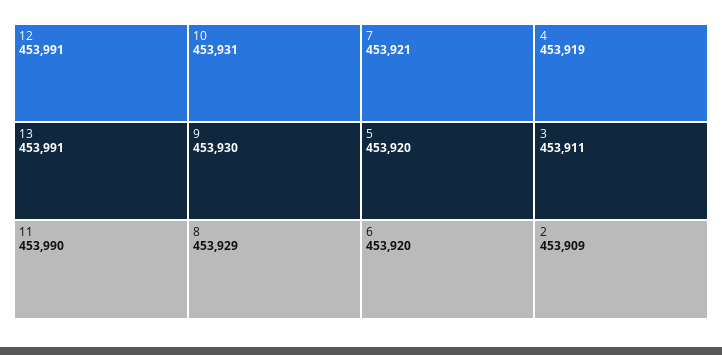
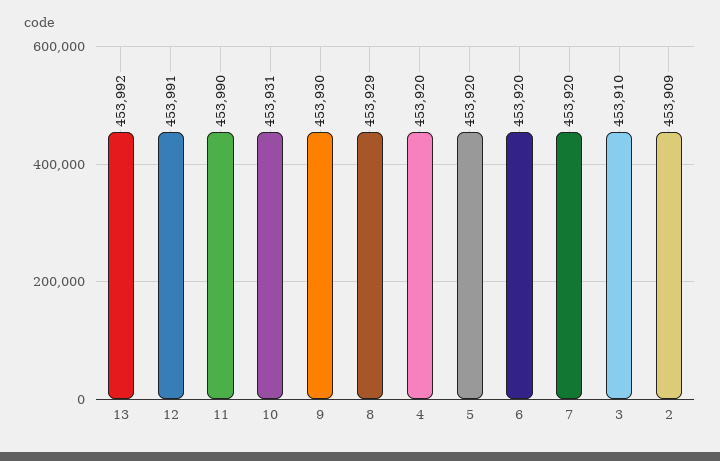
13: 453991 -> 453992
7: 453921 -> 453920
4: 453919 -> 453920
3: 453911 -> 453910

